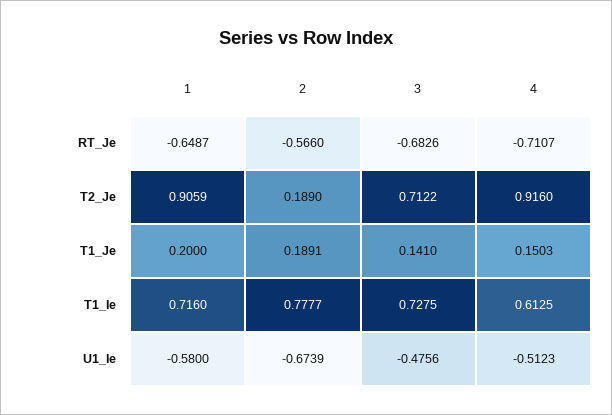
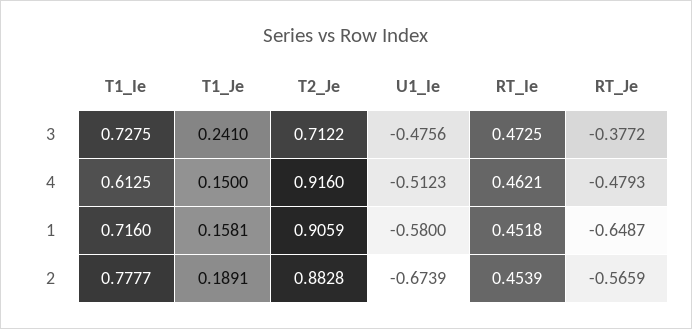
2, RT_Je: -0.566 -> -0.5659
3, RT_Je: -0.6826 -> -0.3772
4, RT_Je: -0.7107 -> -0.4793
2, T2_Je: 0.189 -> 0.8828
1, T1_Je: 0.2 -> 0.1581
3, T1_Je: 0.141 -> 0.241
4, T1_Je: 0.1503 -> 0.15
3, RT_Ie: none -> 0.4725
4, RT_Ie: none -> 0.4621
1, RT_Ie: none -> 0.4518
2, RT_Ie: none -> 0.4539

